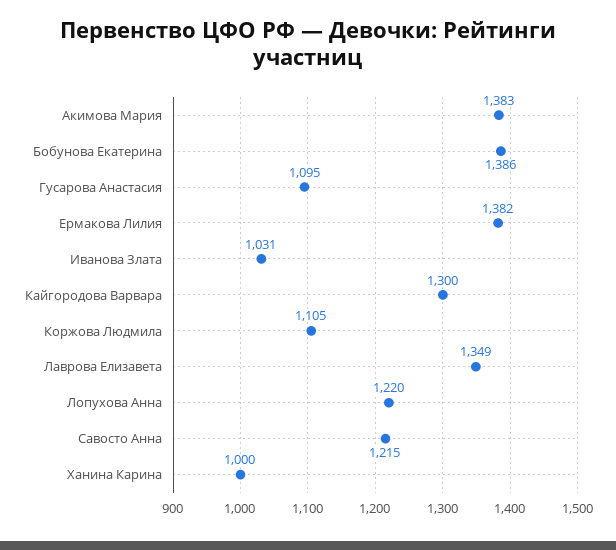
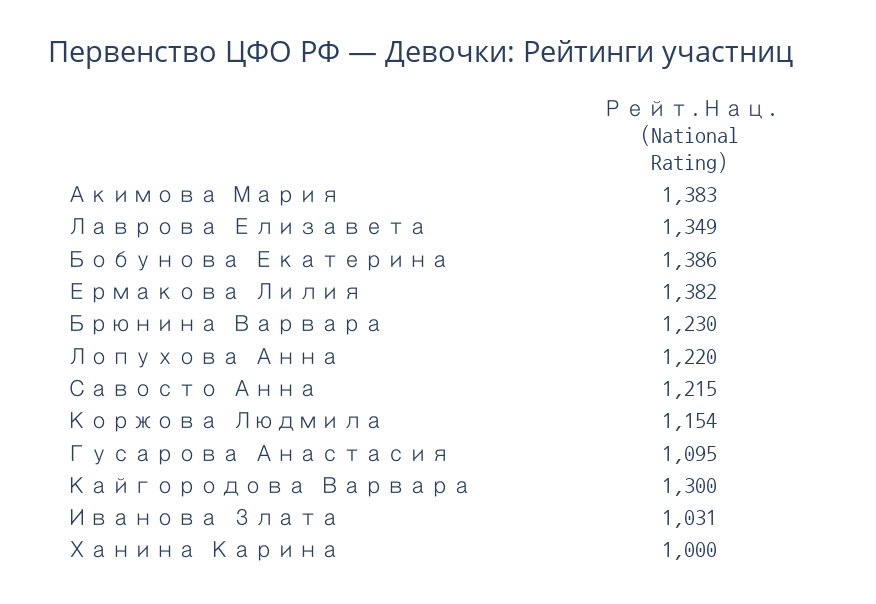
Коржова Людмила: 1105 -> 1154
Брюнина Варвара: none -> 1230

